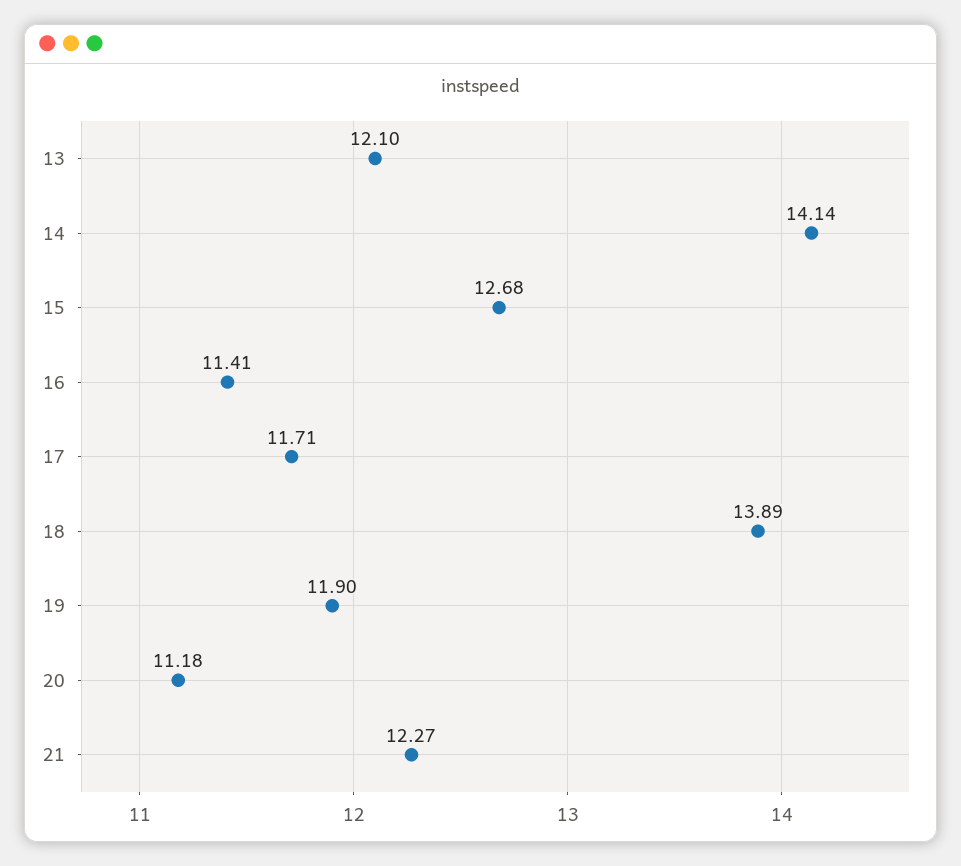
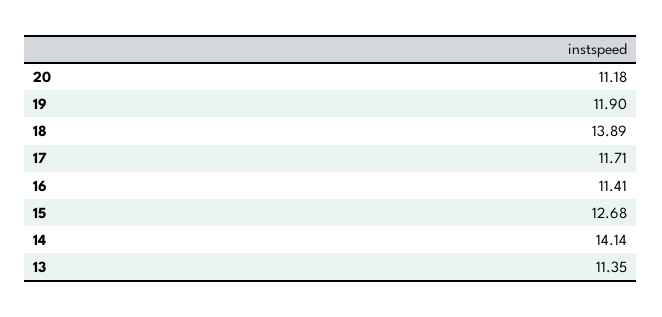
13: 12.1 -> 11.35
21: 12.27 -> none

